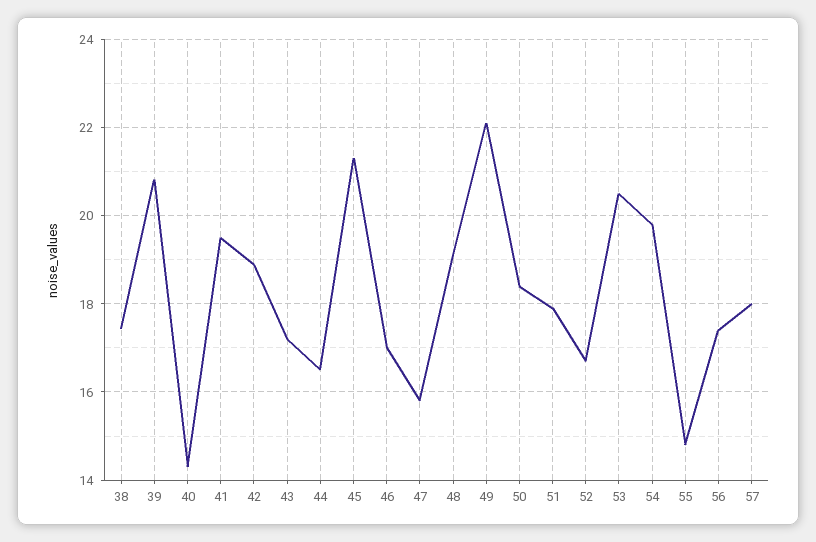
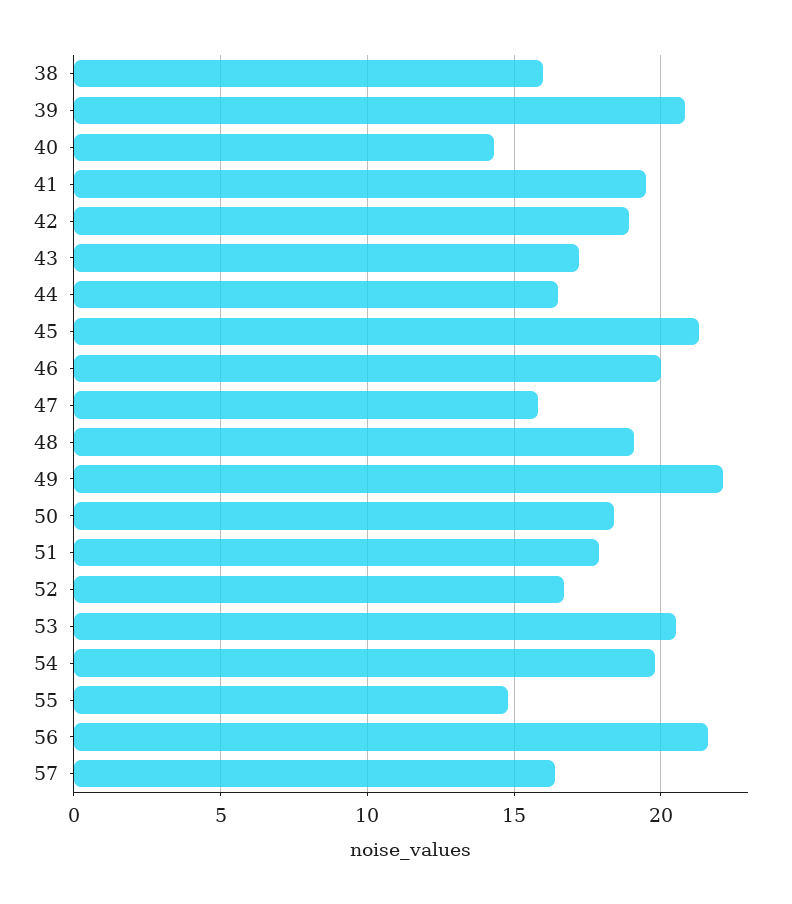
38: 17.4 -> 16
46: 17 -> 20
56: 17.4 -> 21.5
57: 18 -> 16.5

